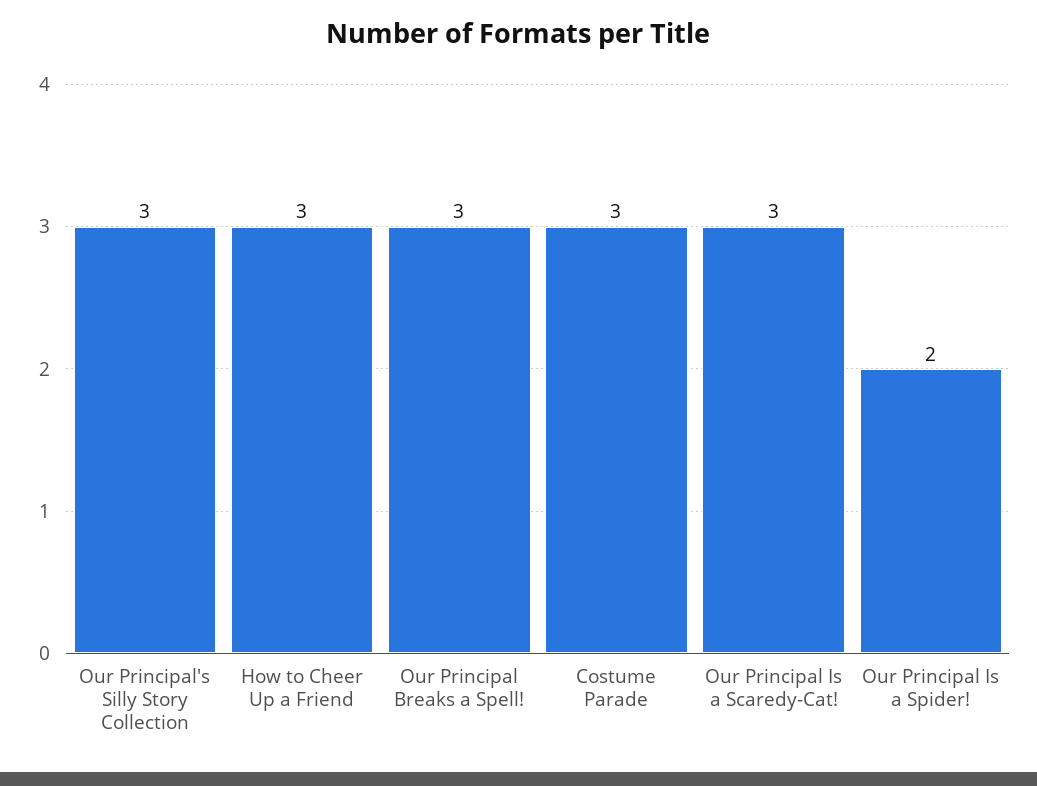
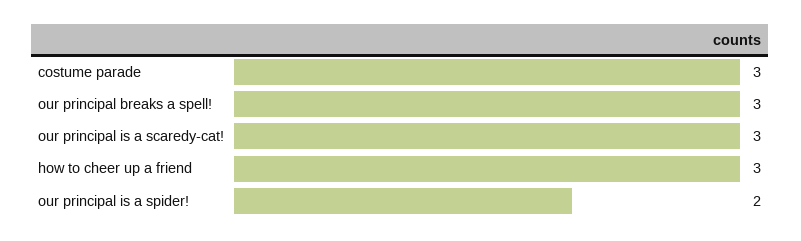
Our Principal's Silly Story Collection: 3 -> none

